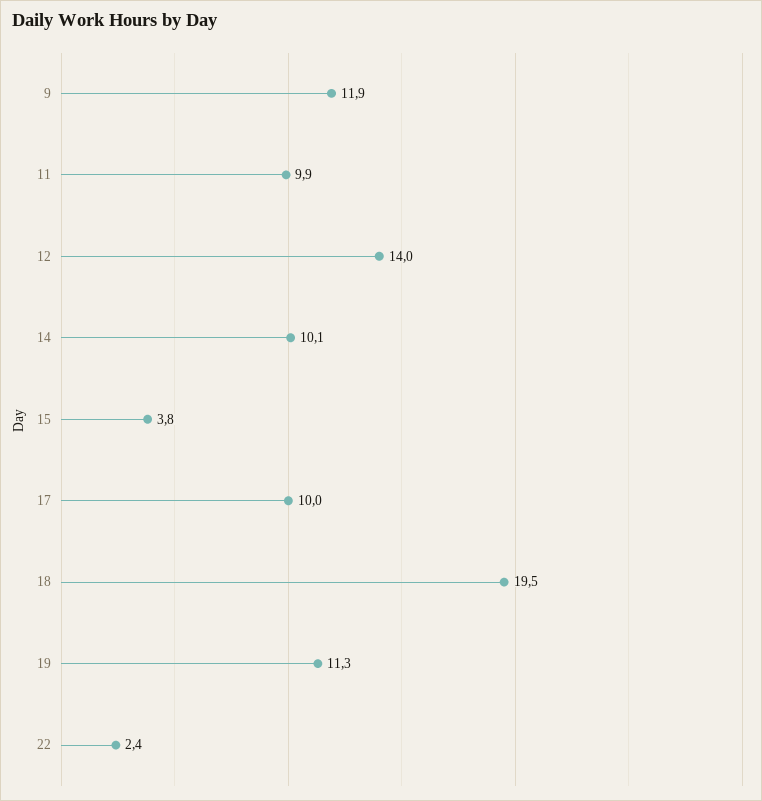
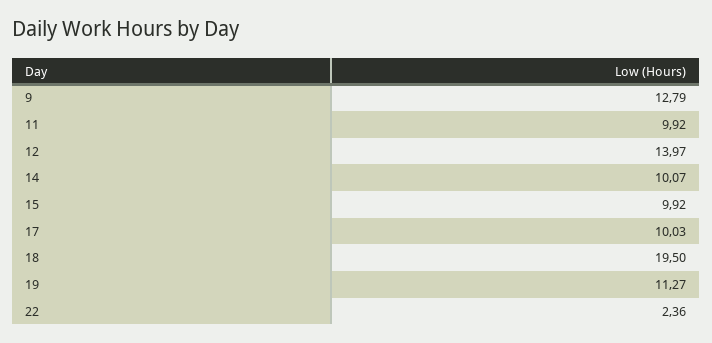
9: 11.9 -> 12.79
15: 3.8 -> 9.92

